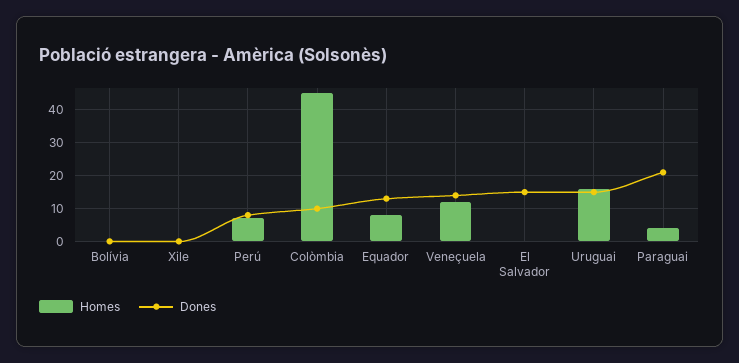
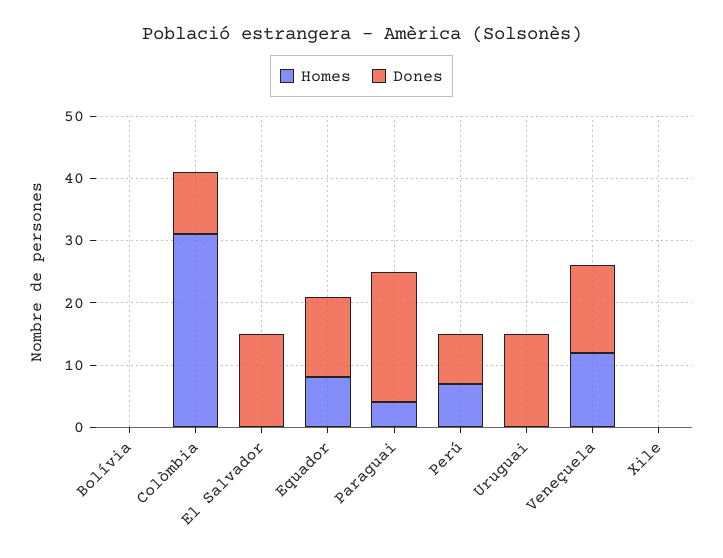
Homes, Colòmbia: 45 -> 30
Homes, Uruguai: 15 -> 0

